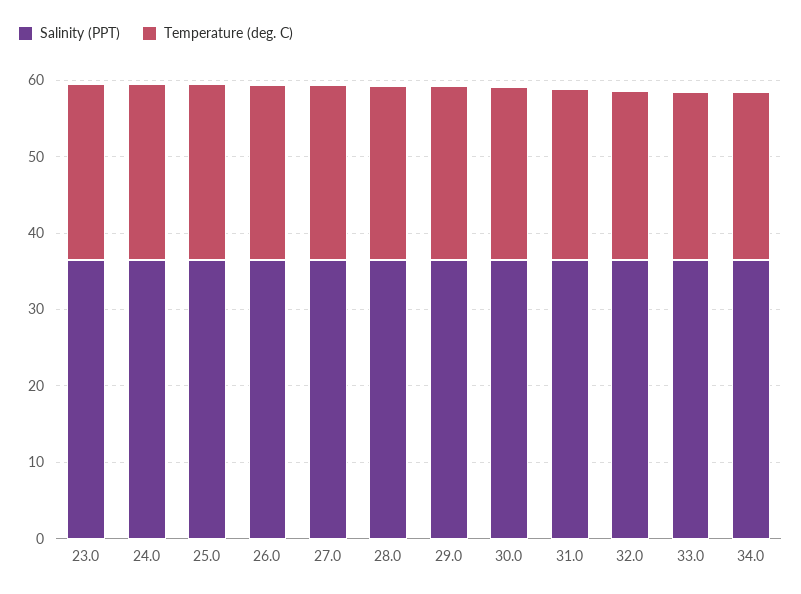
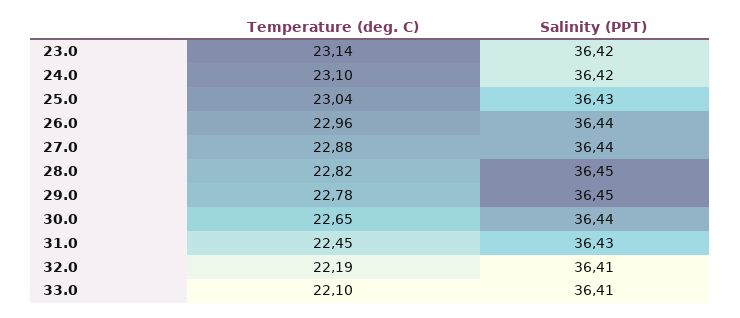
Salinity (PPT), 34.0: 36 -> none
Temperature (deg. C), 34.0: 22 -> none

